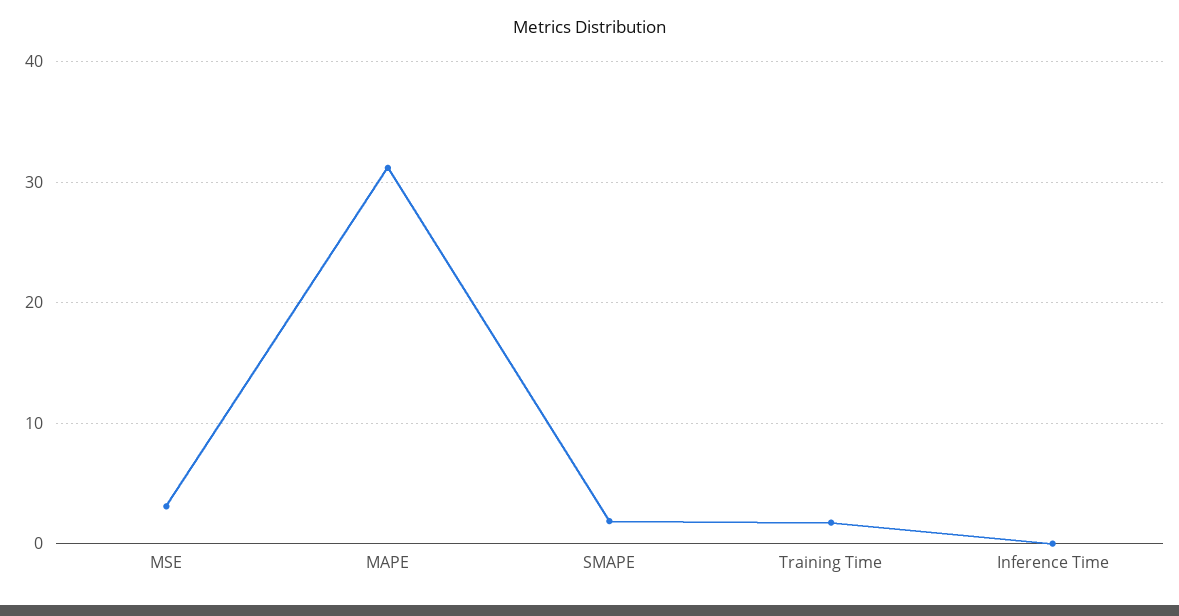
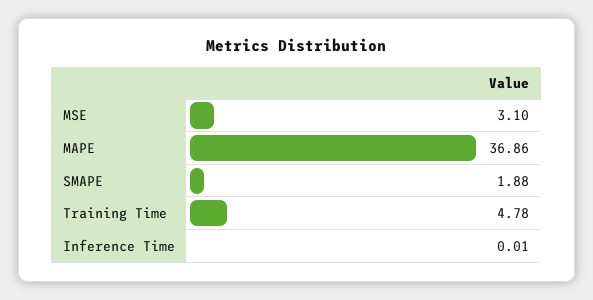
MAPE: 31 -> 36.86
Training Time: 2 -> 4.78

